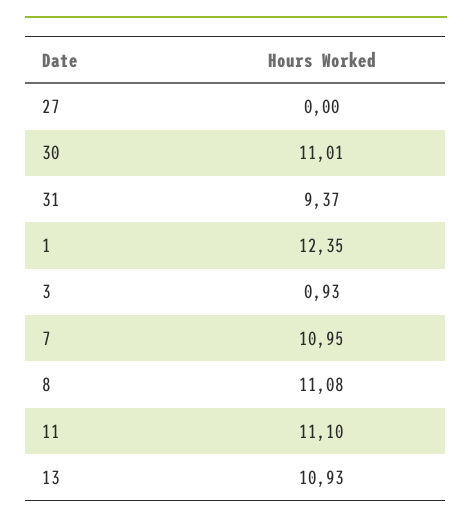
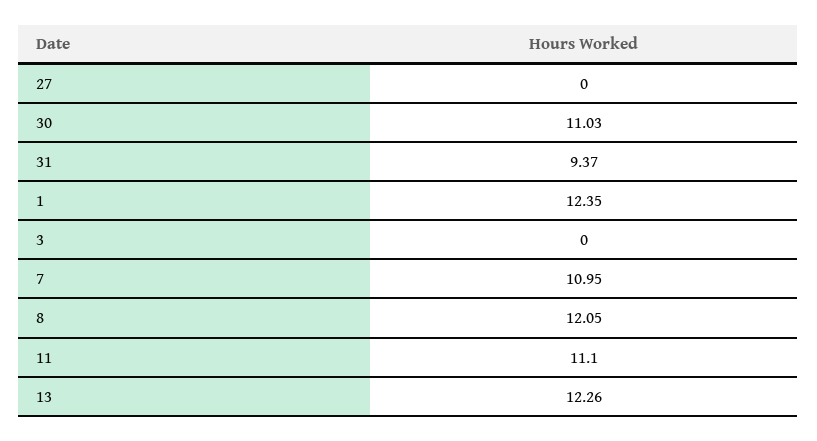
30: 11.01 -> 11.03
3: 0.93 -> 0
8: 11.08 -> 12.05
13: 10.93 -> 12.26

